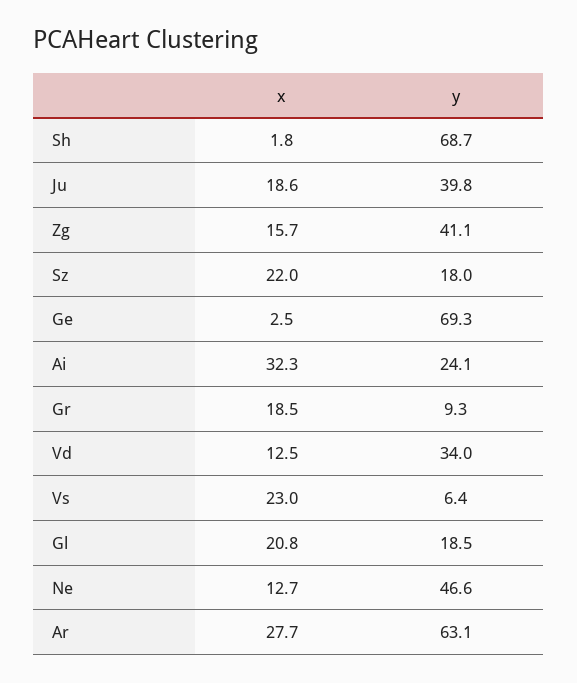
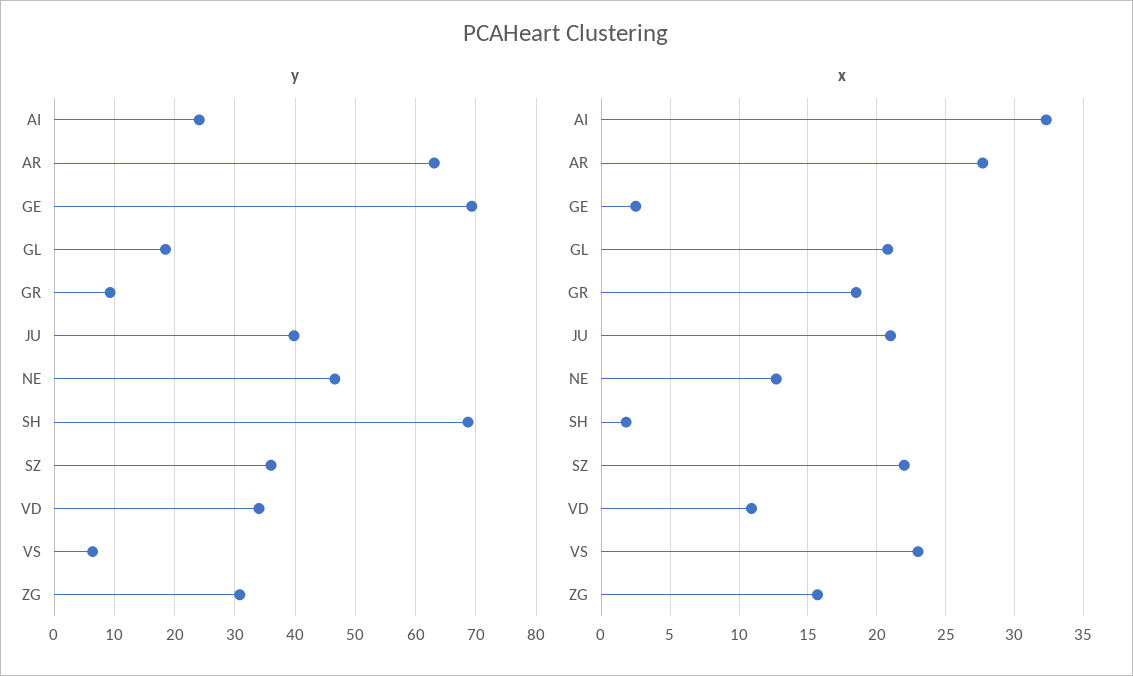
x, Ju: 18.6 -> 21
y, Zg: 41.1 -> 31
y, Sz: 18 -> 36
x, Vd: 12.5 -> 11

